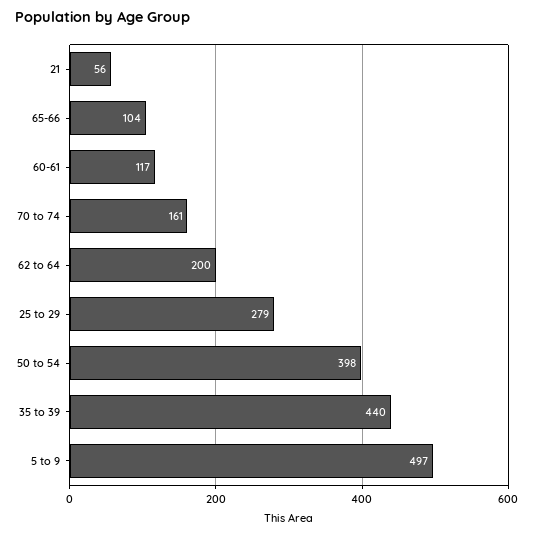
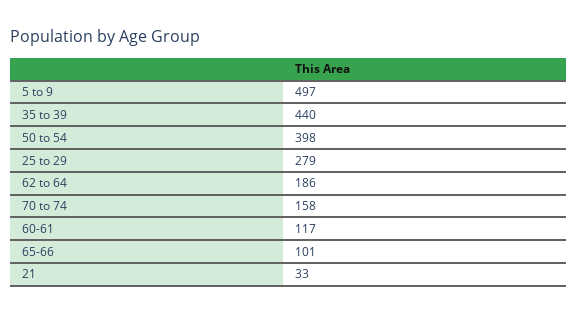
21: 56 -> 33
65-66: 104 -> 101
70 to 74: 161 -> 158
62 to 64: 200 -> 186

